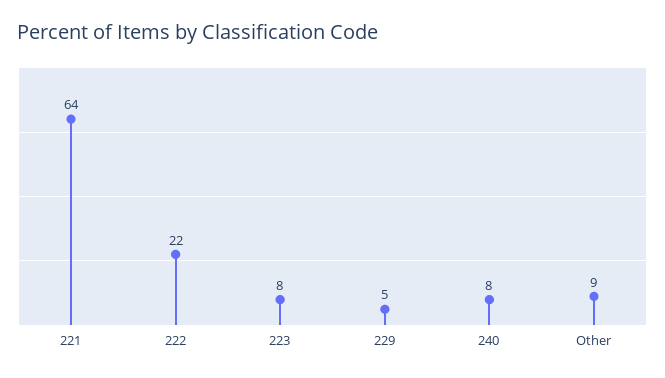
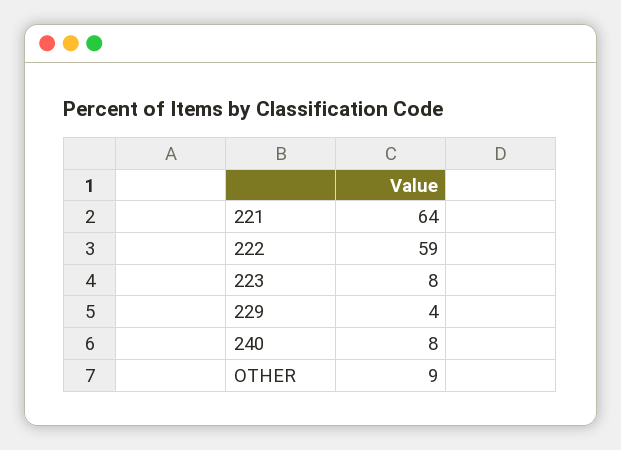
222: 22 -> 59
229: 5 -> 4

